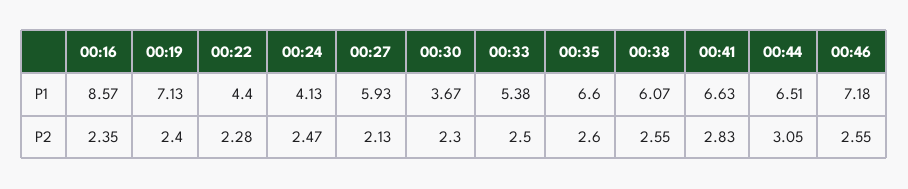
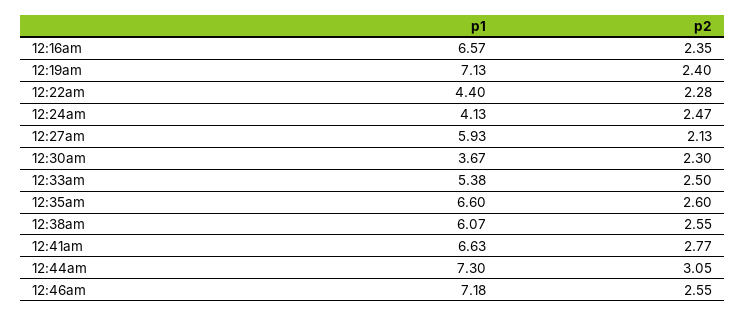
00:16, P1: 8.57 -> 6.57
00:44, P1: 6.51 -> 7.3
00:41, P2: 2.83 -> 2.77

